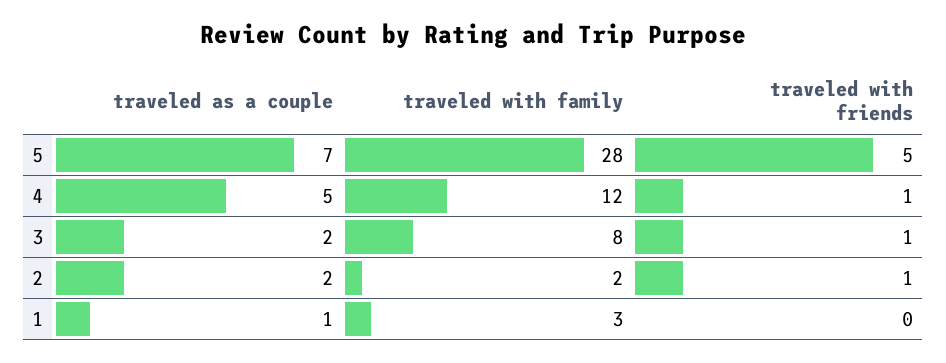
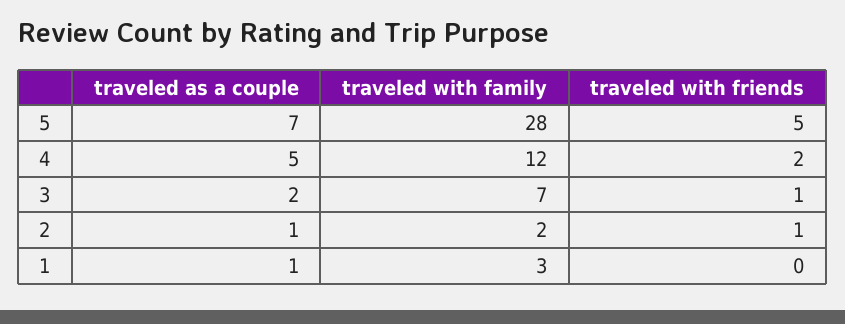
traveled with friends, 4: 1 -> 2
traveled with family, 3: 8 -> 7
traveled as a couple, 2: 2 -> 1

